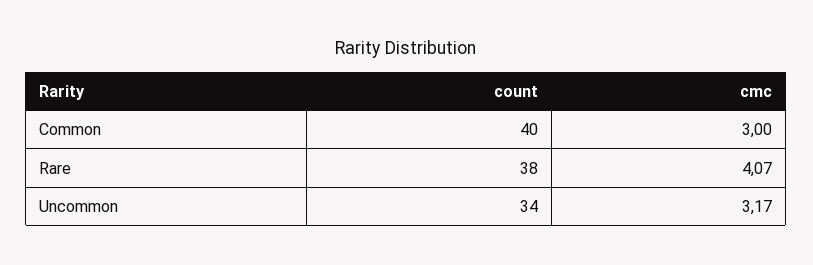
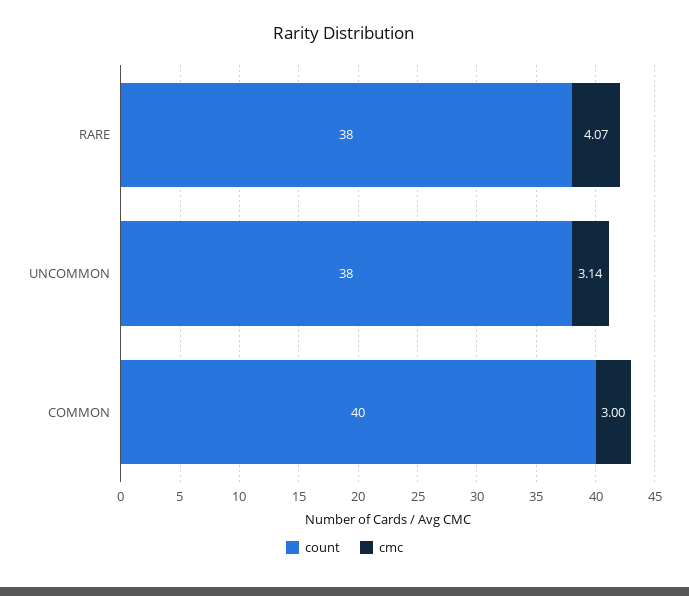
count, Uncommon: 34 -> 38
cmc, Uncommon: 3.17 -> 3.14

